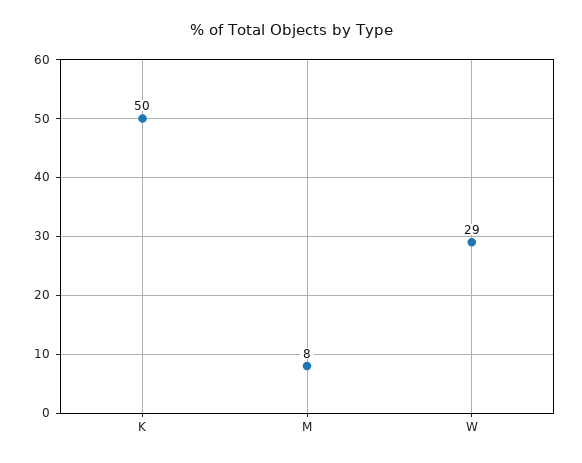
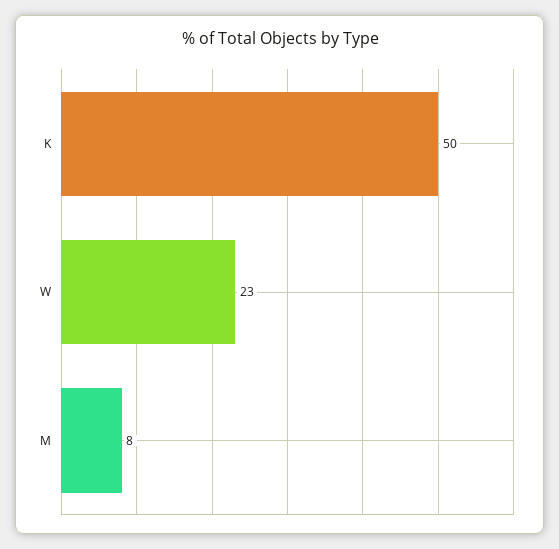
W: 29 -> 23

